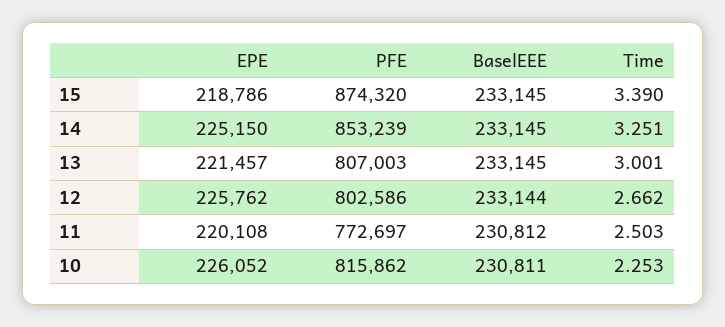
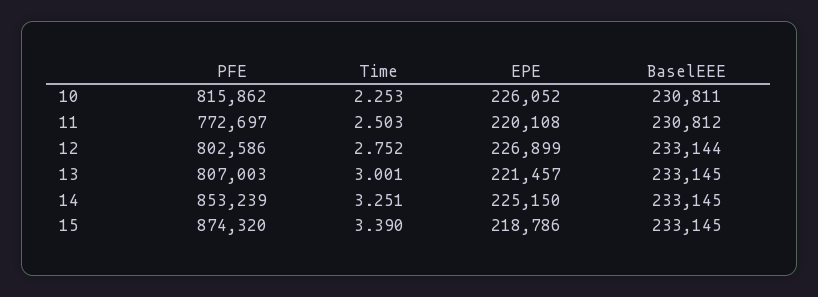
EPE, 12: 225762 -> 226899
Time, 12: 2.662 -> 2.752

